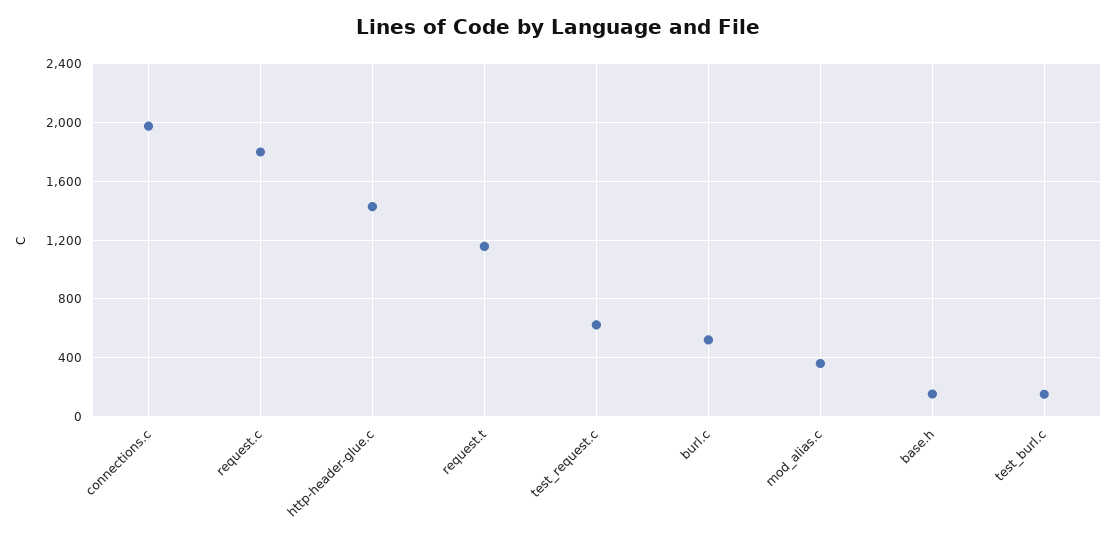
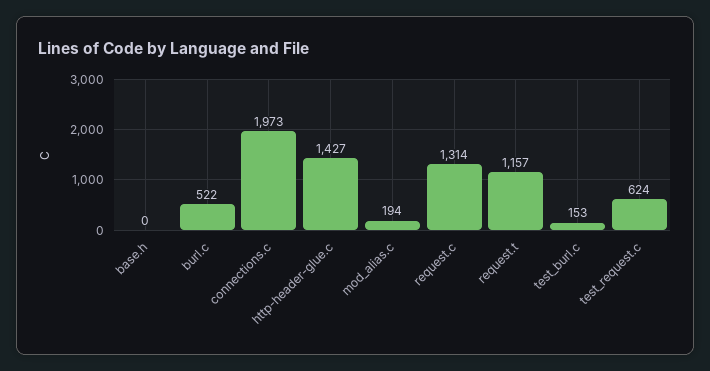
request.c: 1800 -> 1314
mod_alias.c: 350 -> 194
base.h: 150 -> 0

